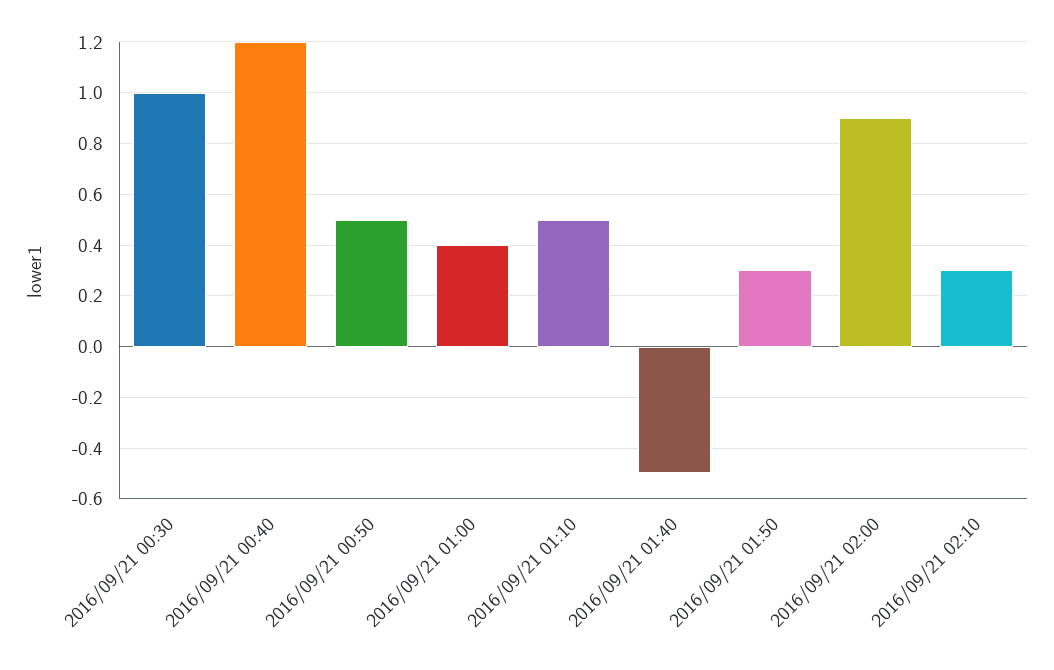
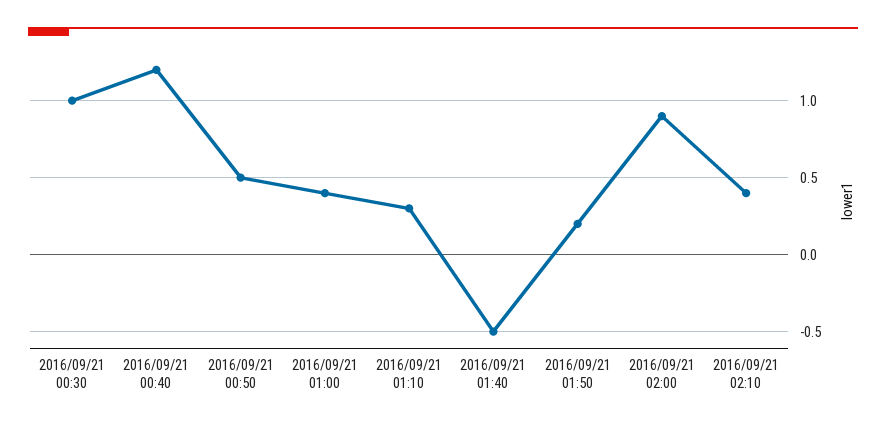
2016/09/21 01:10: 0.5 -> 0.3
2016/09/21 01:50: 0.3 -> 0.2
2016/09/21 02:10: 0.3 -> 0.4

